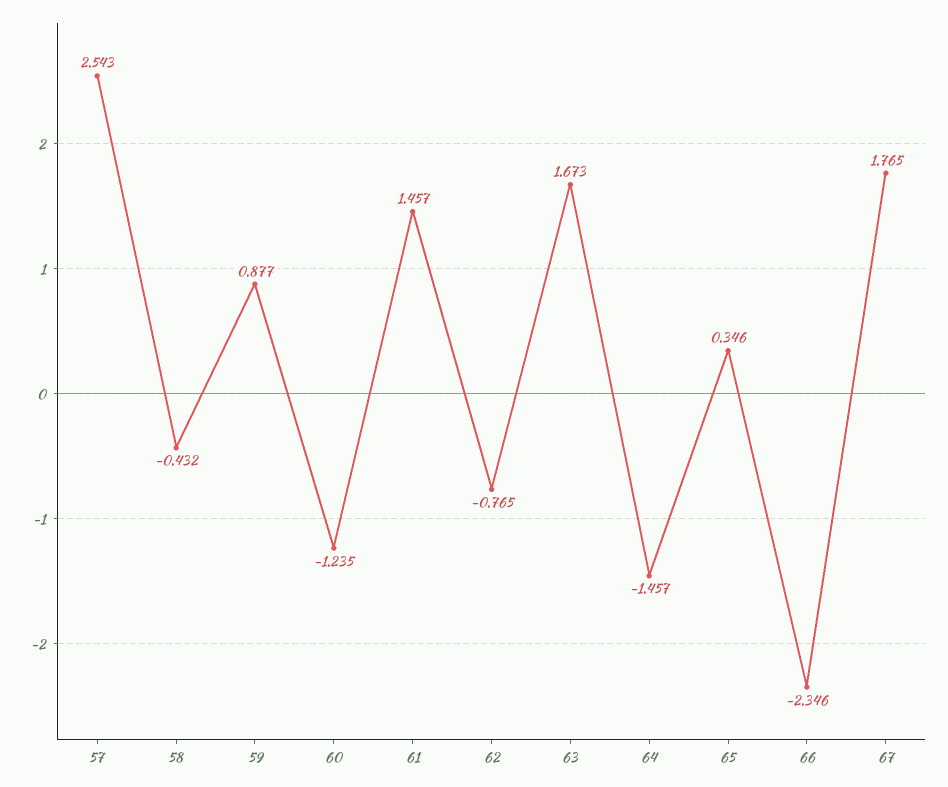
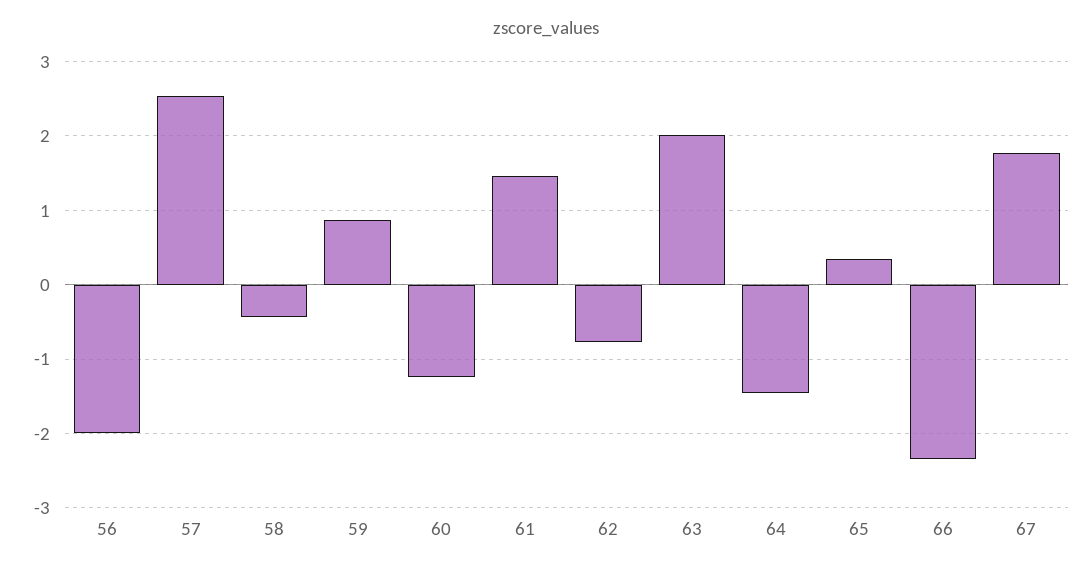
63: 1.673 -> 2
56: none -> -2

